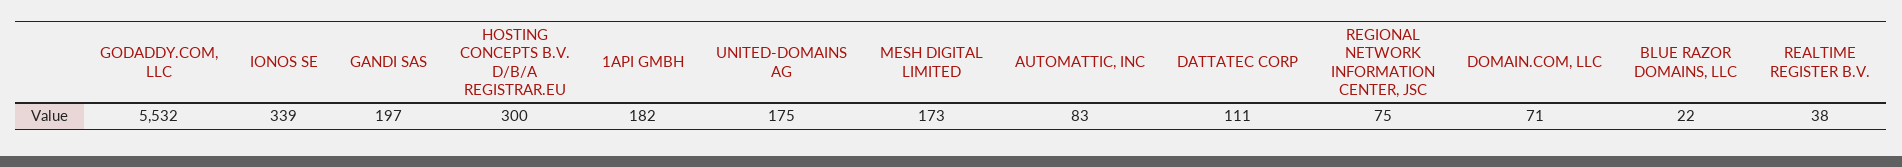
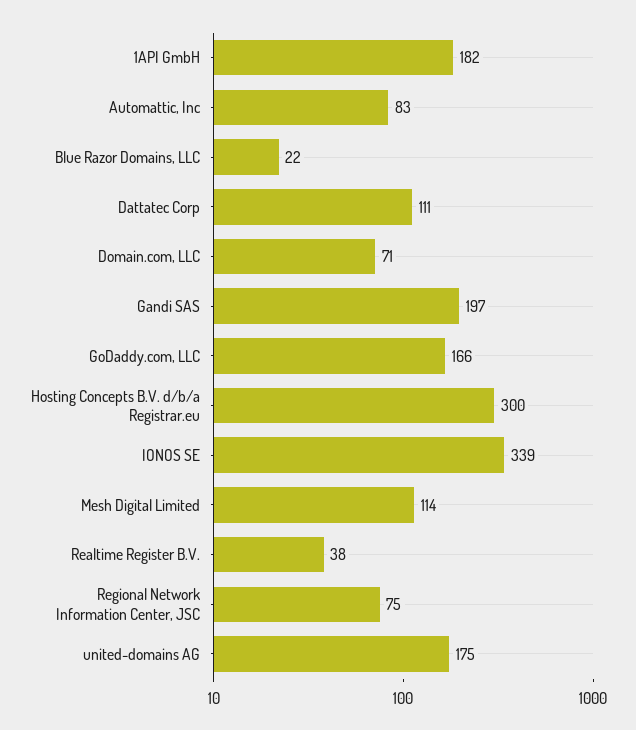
GODADDY.COM, LLC: 5532 -> 166
MESH DIGITAL LIMITED: 173 -> 114

